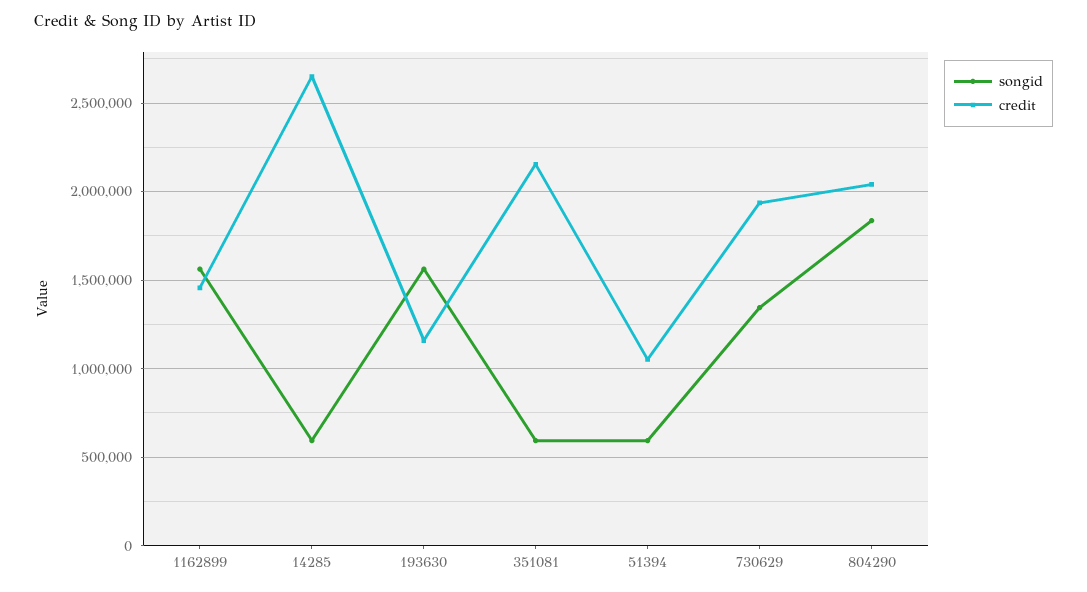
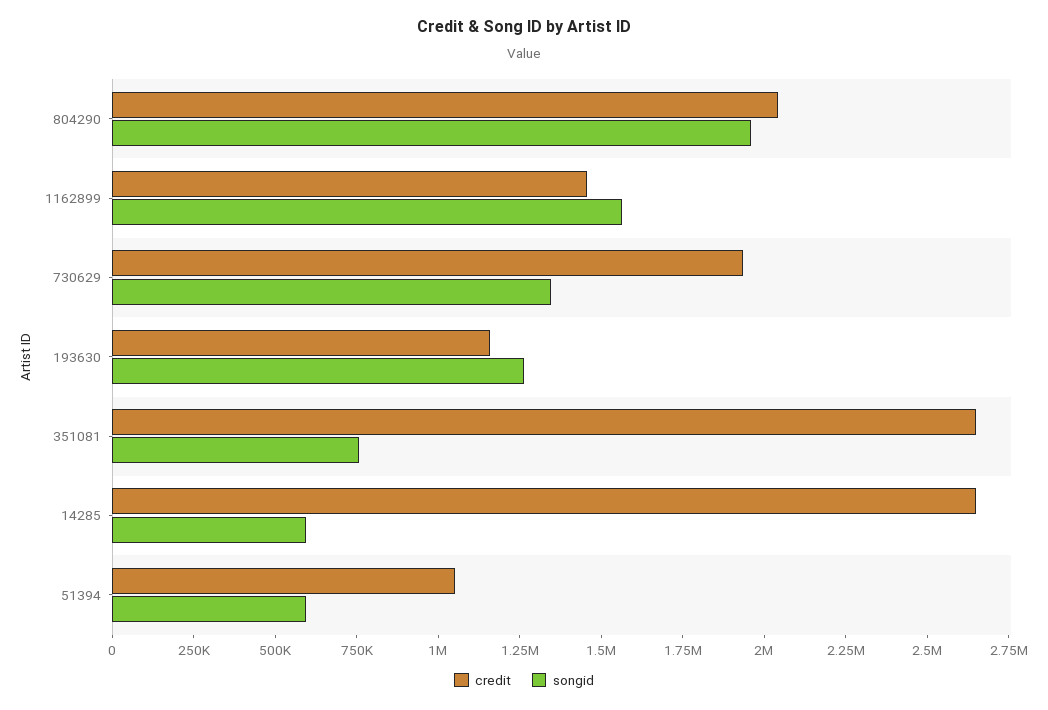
songid, 193630: 1550000 -> 1250000
songid, 351081: 600000 -> 750000
credit, 351081: 2150000 -> 2650000
songid, 804290: 1850000 -> 1950000

